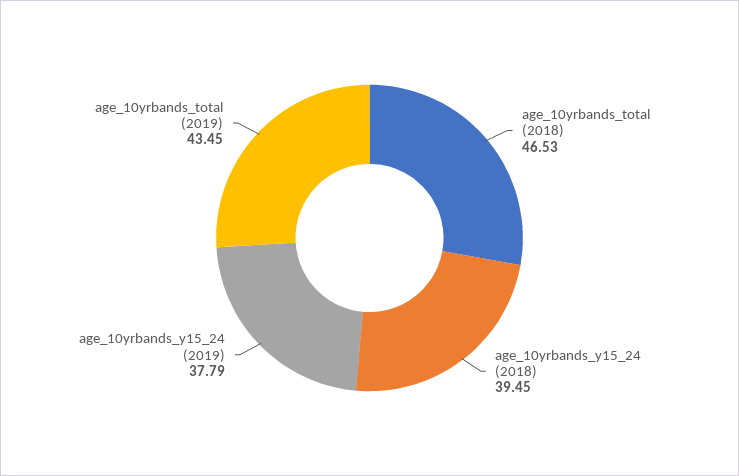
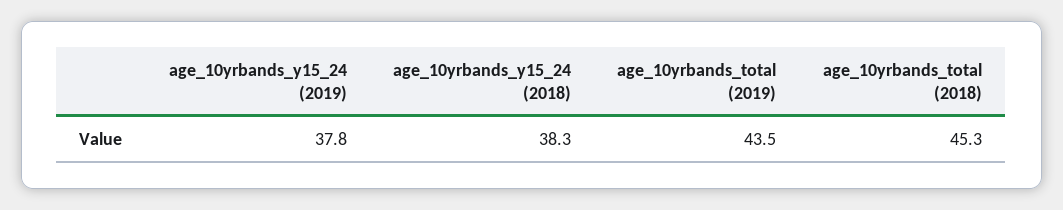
age_10yrbands_total (2018): 46.53 -> 45.3
age_10yrbands_y15_24 (2018): 39.45 -> 38.3

